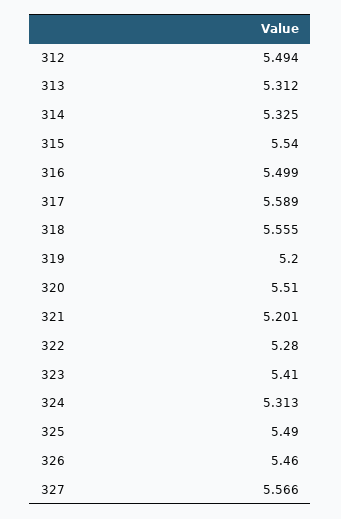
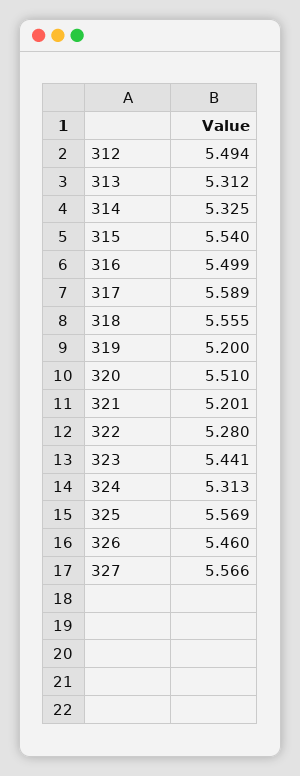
323: 5.41 -> 5.441
325: 5.49 -> 5.569

